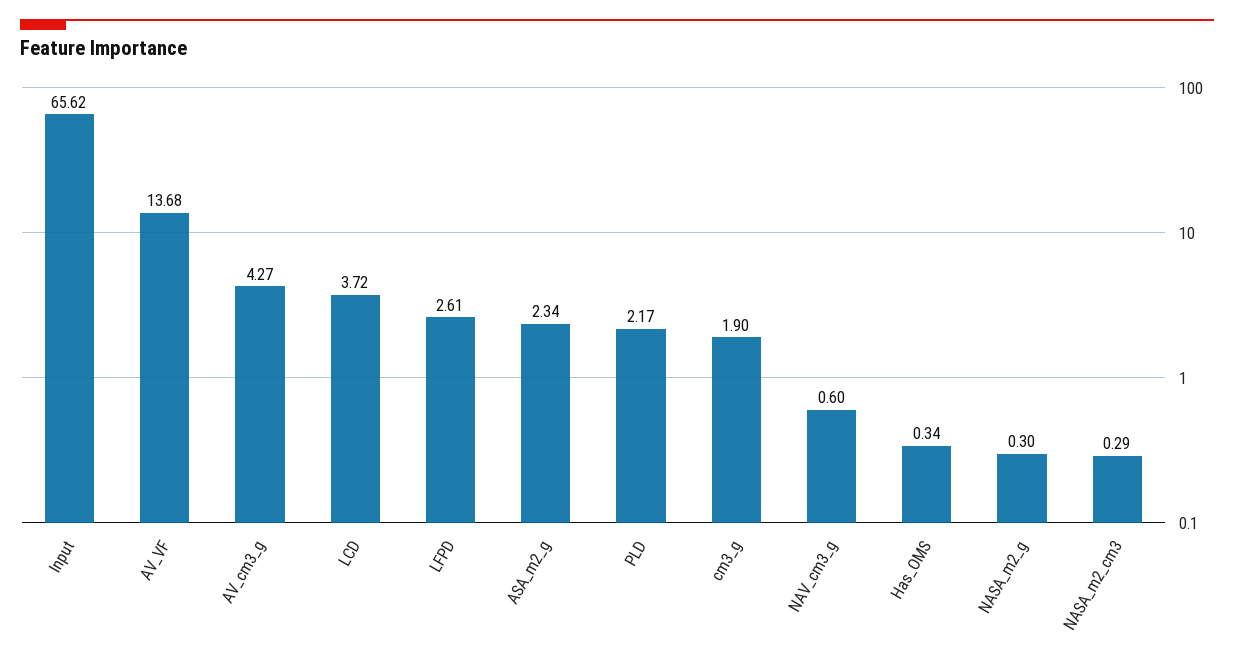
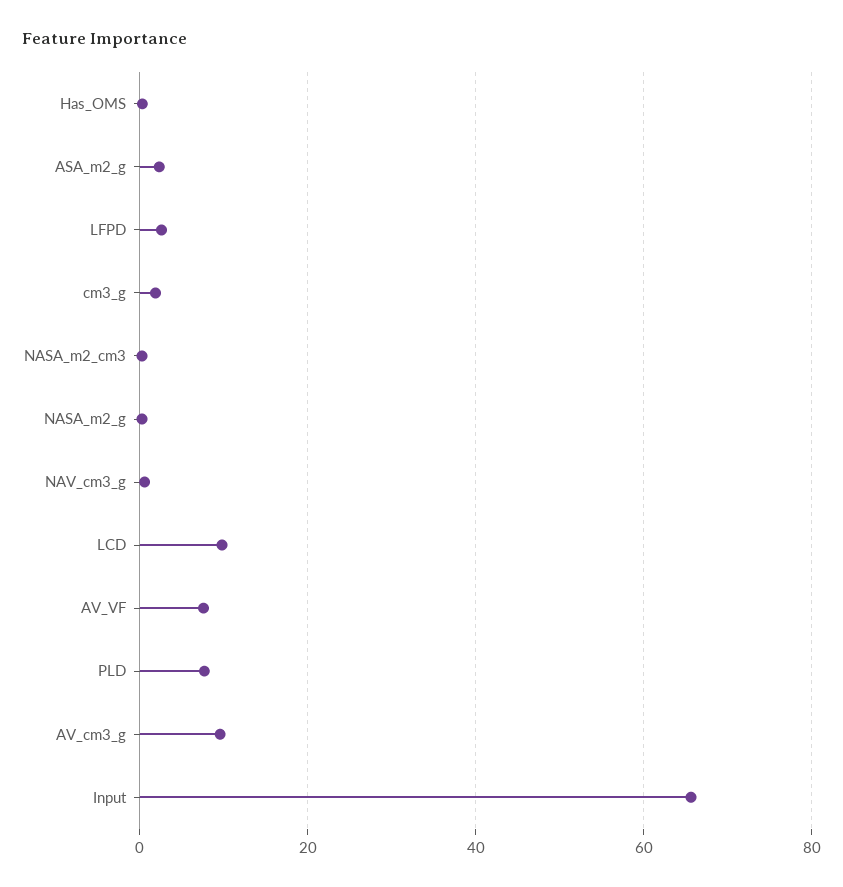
AV_VF: 13.68 -> 8
AV_cm3_g: 4.27 -> 10
LCD: 3.72 -> 10
PLD: 2.17 -> 8

